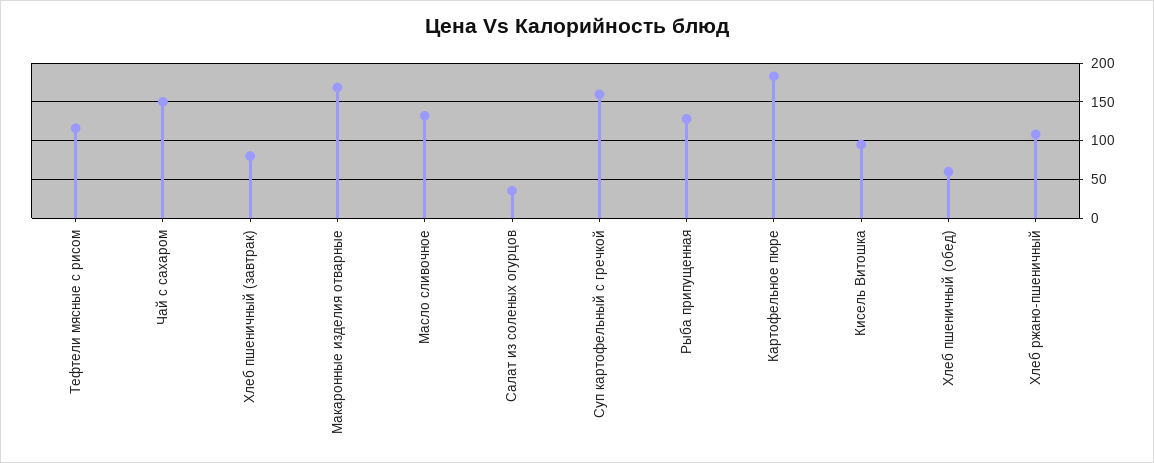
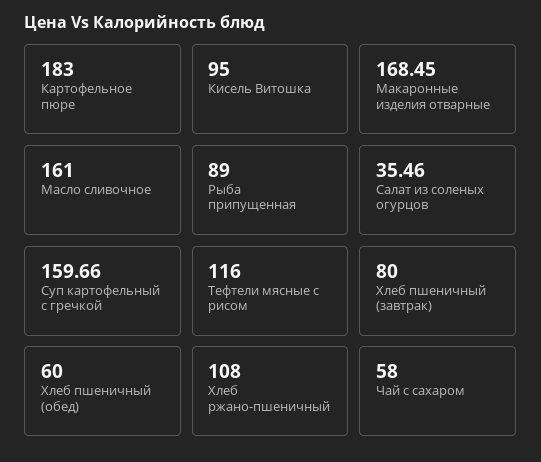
Чай с сахаром: 150 -> 58
Масло сливочное: 130 -> 161
Рыба припущенная: 130 -> 89

